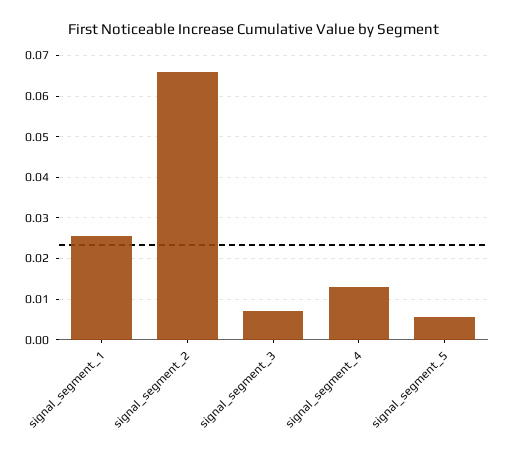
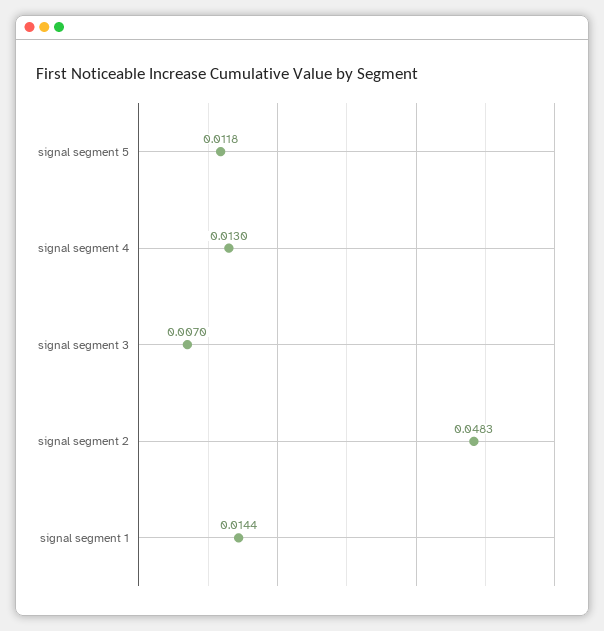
signal_segment_1: 0.026 -> 0.0144
signal_segment_2: 0.066 -> 0.0483
signal_segment_5: 0.006 -> 0.0118

